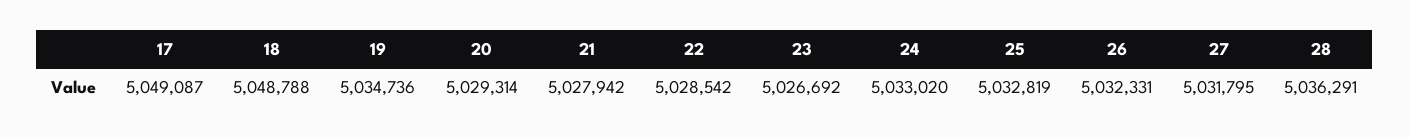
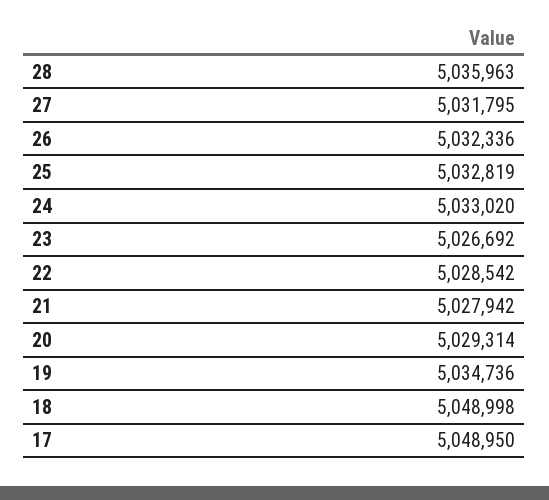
17: 5049087 -> 5048950
18: 5048788 -> 5048998
26: 5032331 -> 5032336
28: 5036291 -> 5035963

